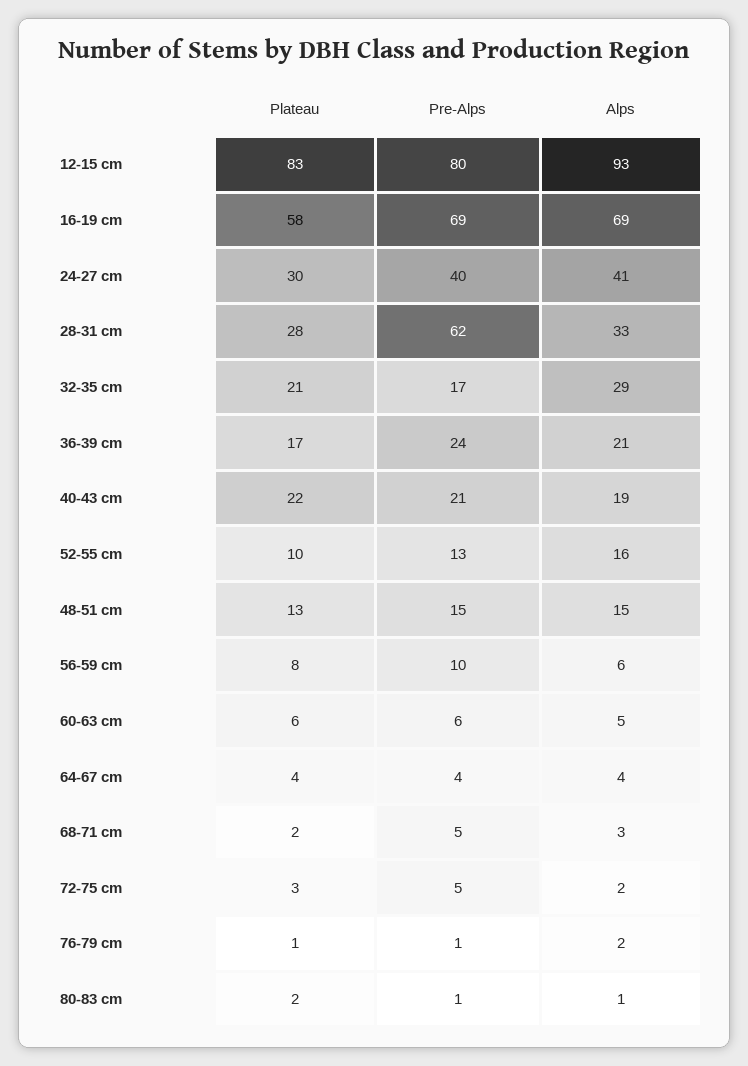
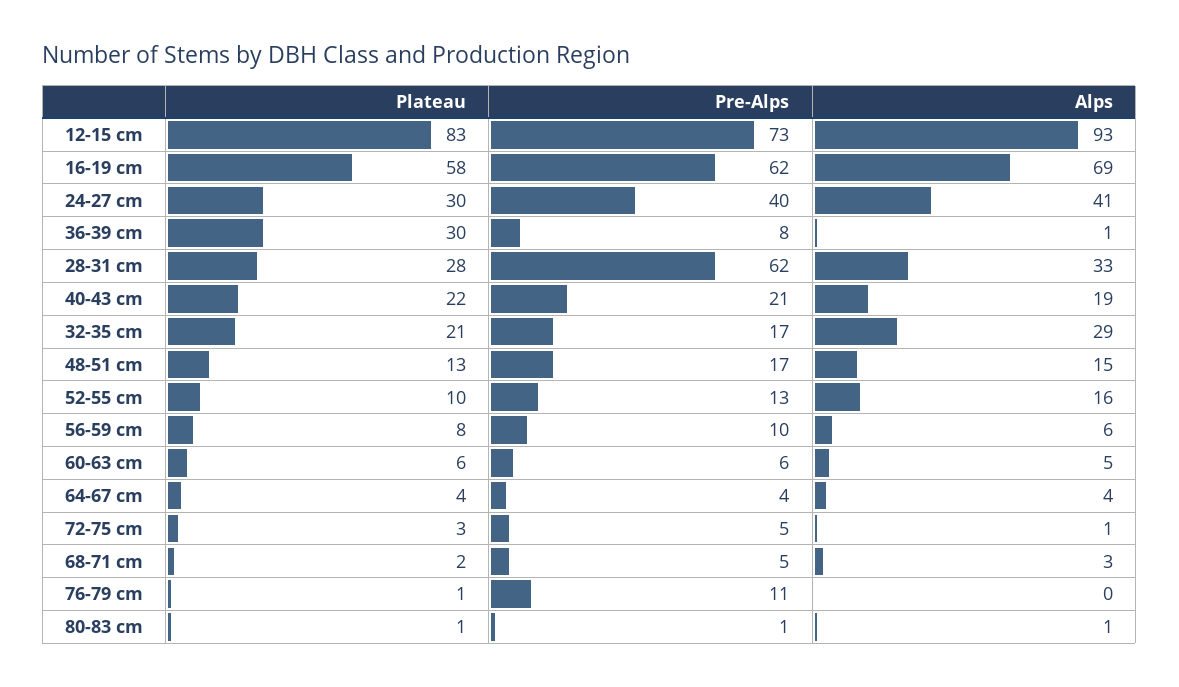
Pre-Alps, 12-15 cm: 80 -> 73
Pre-Alps, 16-19 cm: 69 -> 62
Plateau, 36-39 cm: 17 -> 30
Pre-Alps, 36-39 cm: 24 -> 8
Alps, 36-39 cm: 21 -> 1
Pre-Alps, 48-51 cm: 15 -> 17
Alps, 72-75 cm: 2 -> 1
Pre-Alps, 76-79 cm: 1 -> 11
Alps, 76-79 cm: 2 -> 0
Plateau, 80-83 cm: 2 -> 1

